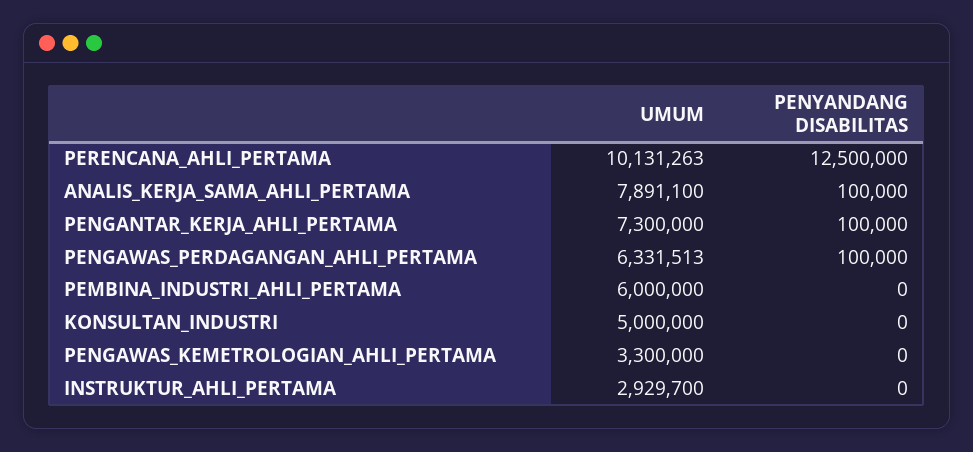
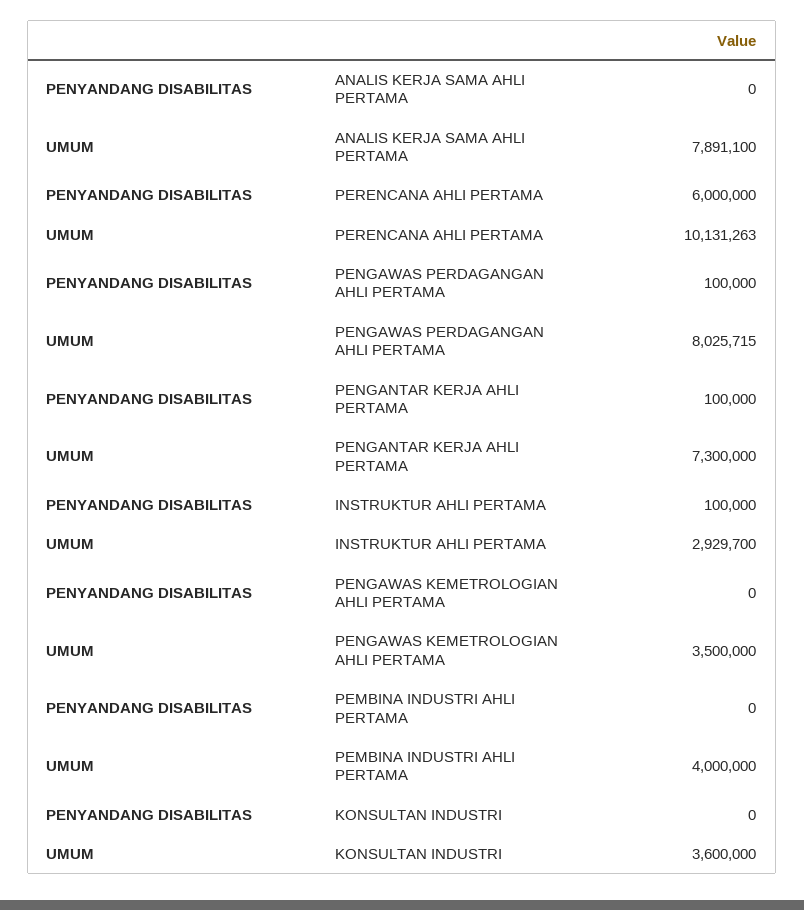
PENYANDANG DISABILITAS, PERENCANA_AHLI_PERTAMA: 12500000 -> 6000000
PENYANDANG DISABILITAS, ANALIS_KERJA_SAMA_AHLI_PERTAMA: 100000 -> 0
UMUM, PENGAWAS_PERDAGANGAN_AHLI_PERTAMA: 6331513 -> 8025715
UMUM, PEMBINA_INDUSTRI_AHLI_PERTAMA: 6000000 -> 4000000
UMUM, KONSULTAN_INDUSTRI: 5000000 -> 3600000
UMUM, PENGAWAS_KEMETROLOGIAN_AHLI_PERTAMA: 3300000 -> 3500000
PENYANDANG DISABILITAS, INSTRUKTUR_AHLI_PERTAMA: 0 -> 100000

